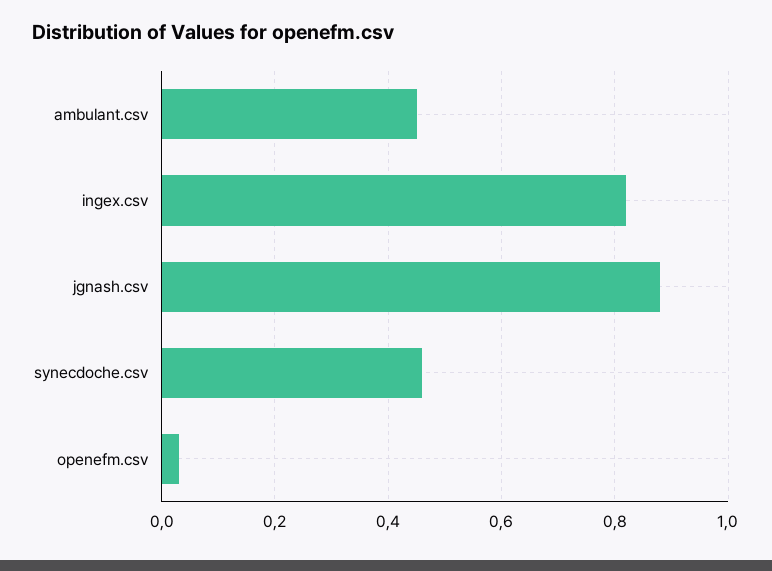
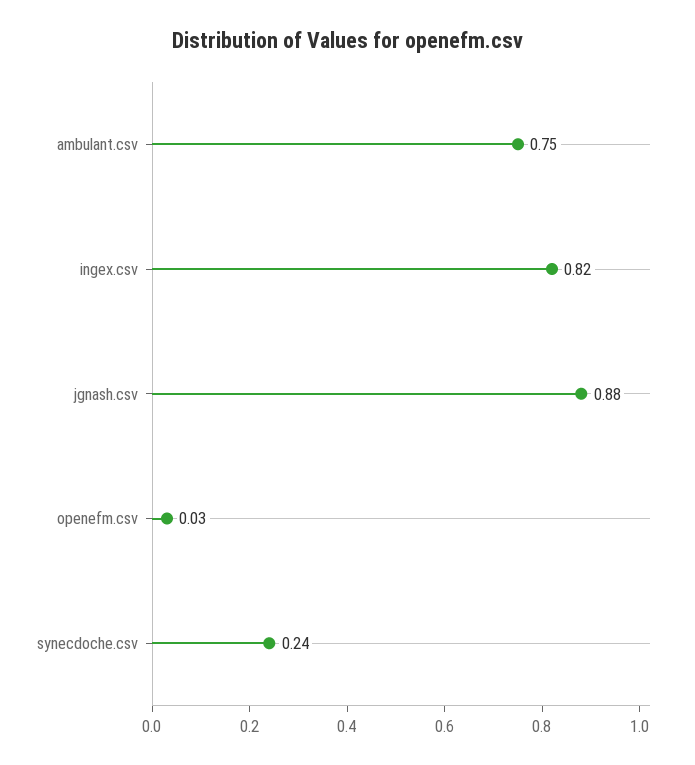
ambulant.csv: 0.45 -> 0.75
synecdoche.csv: 0.45 -> 0.24

